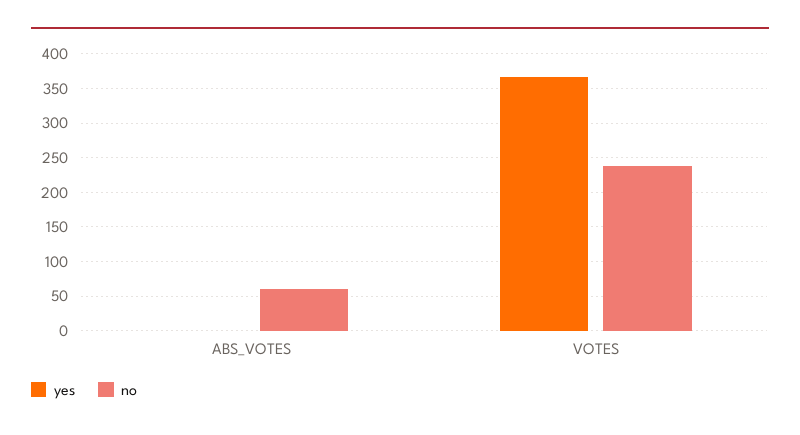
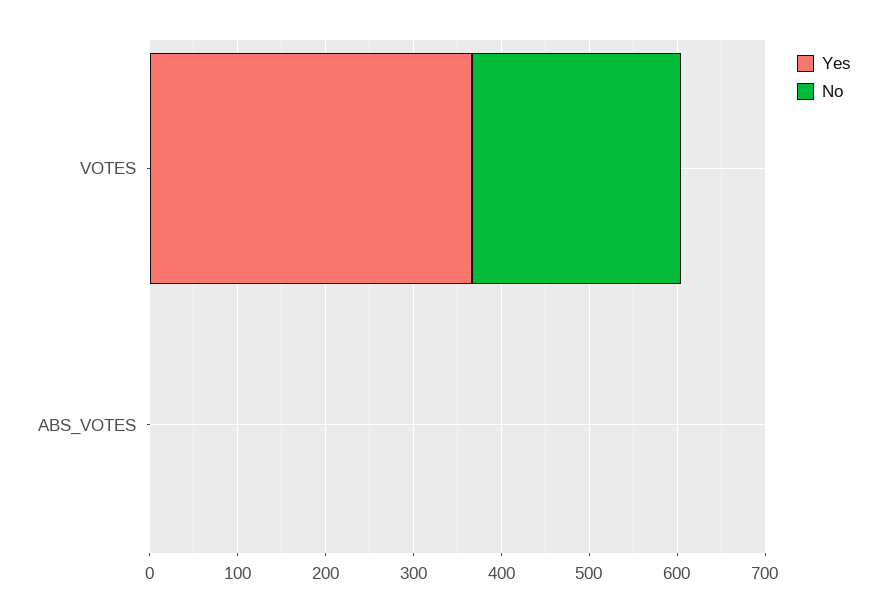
no, ABS_VOTES: 60 -> 0

